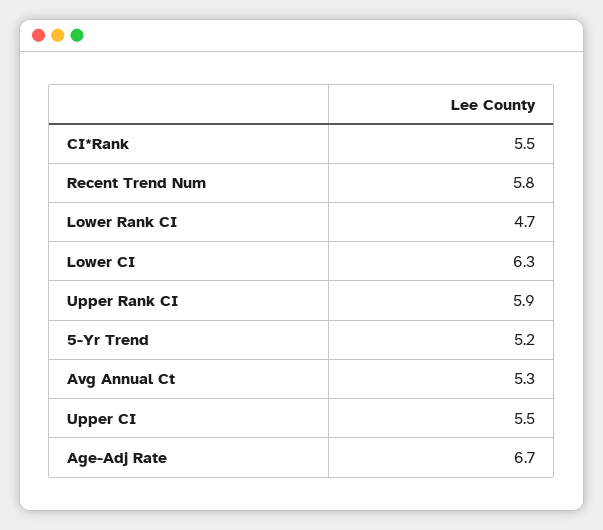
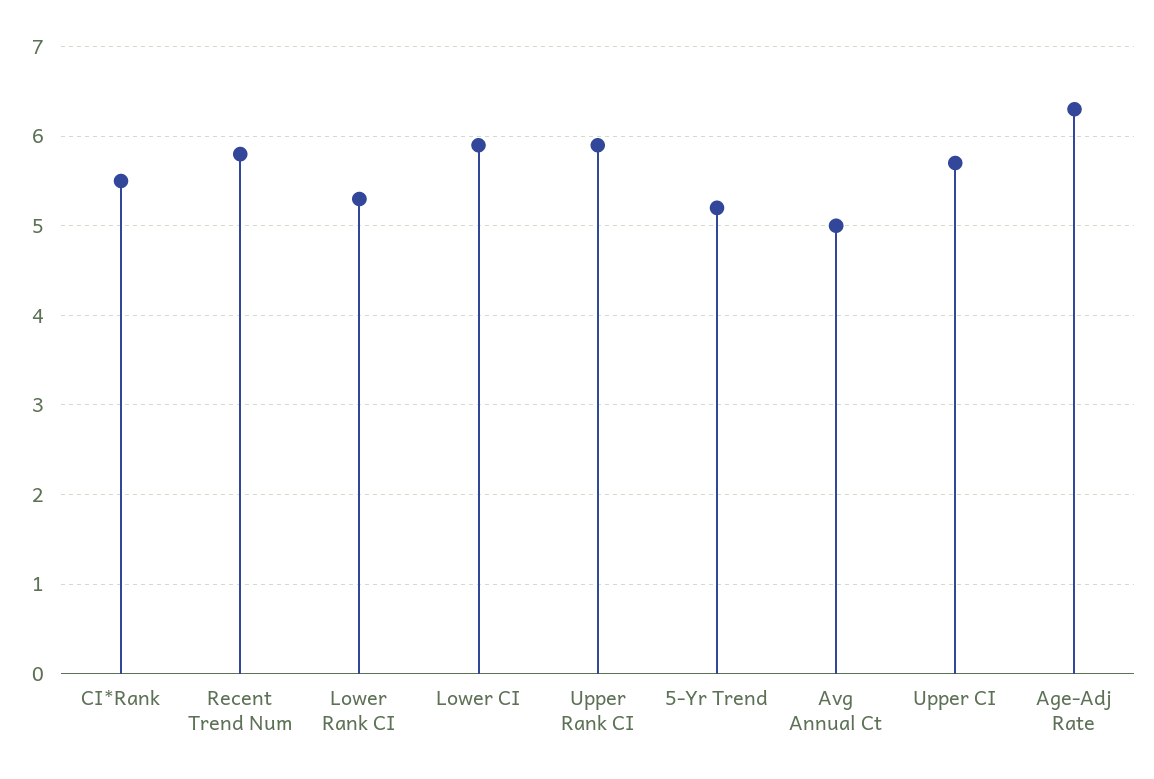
Lower Rank CI: 4.7 -> 5.3
Lower CI: 6.3 -> 5.9
Avg Annual Ct: 5.3 -> 5
Upper CI: 5.5 -> 5.7
Age-Adj Rate: 6.7 -> 6.3

